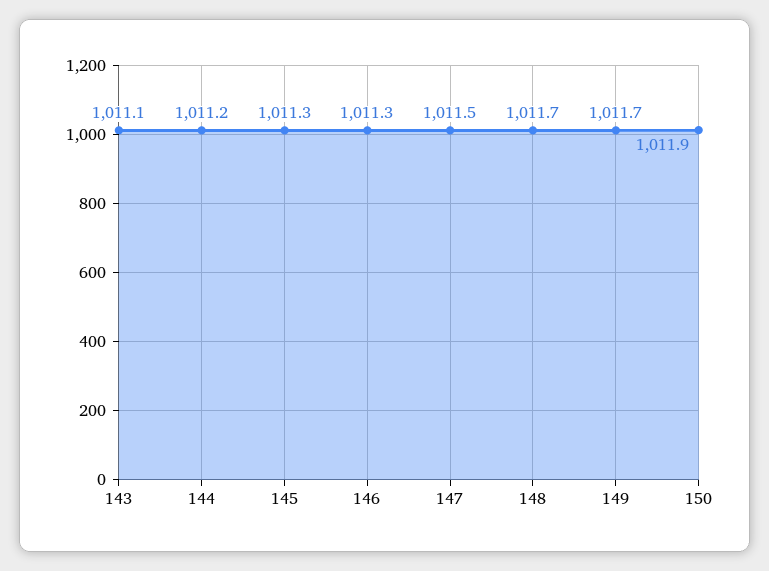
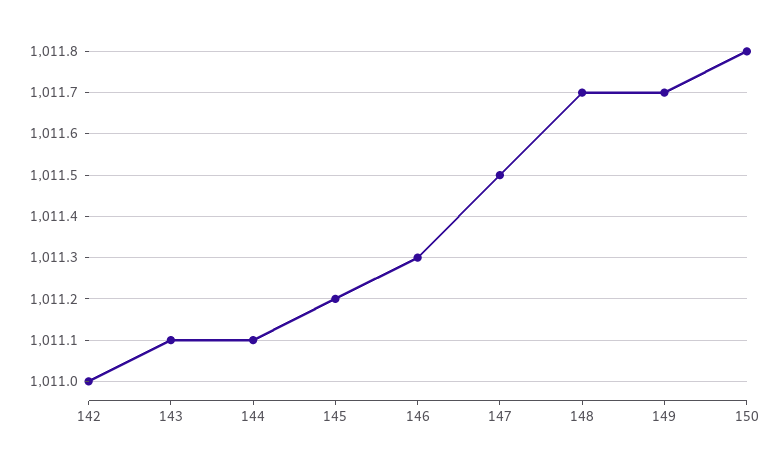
144: 1011.2 -> 1011.1
145: 1011.3 -> 1011.2
150: 1011.9 -> 1011.8
142: none -> 1011

